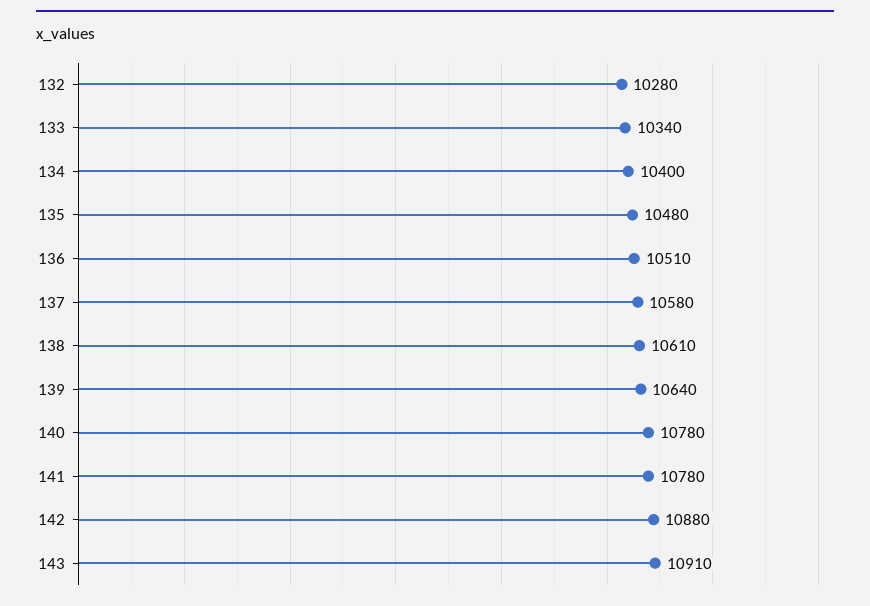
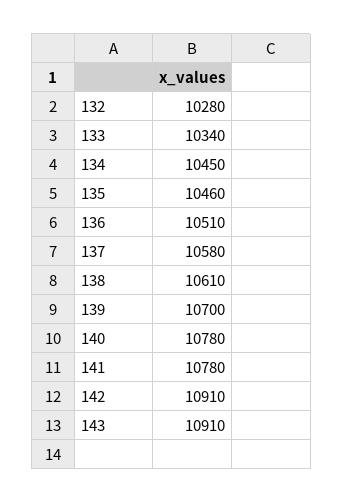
134: 10400 -> 10450
135: 10480 -> 10460
139: 10640 -> 10700
142: 10880 -> 10910

